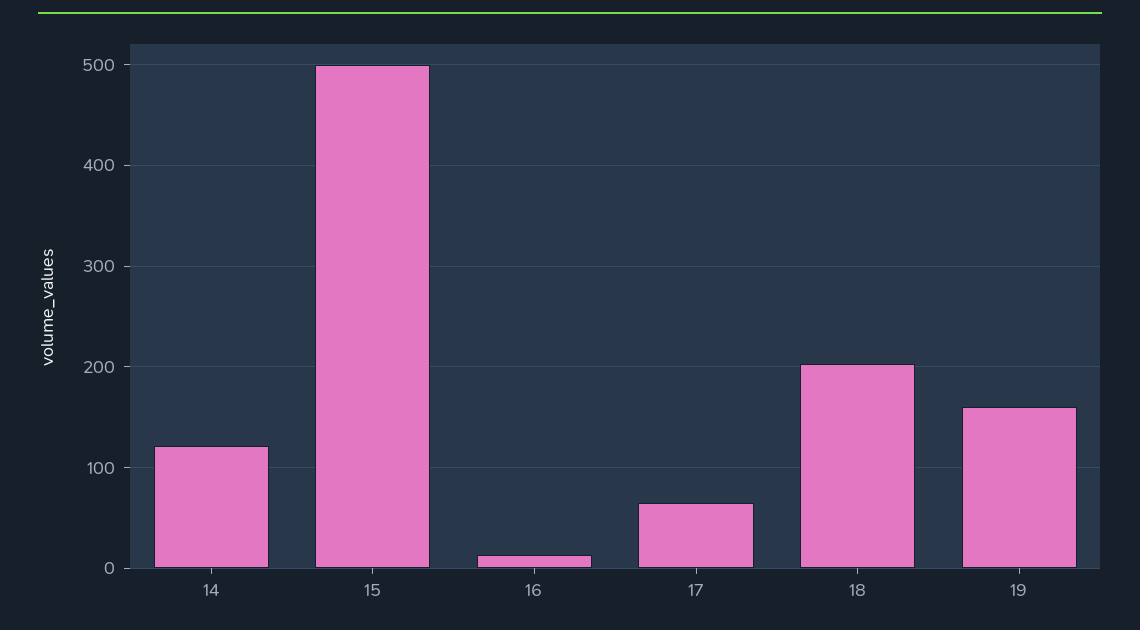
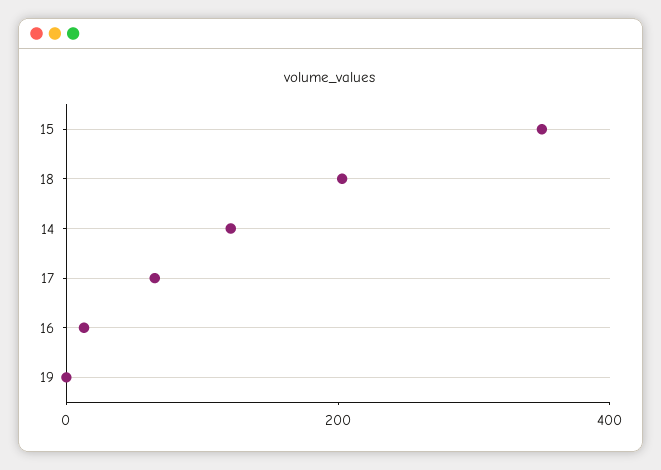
15: 500 -> 350
19: 160 -> 0

